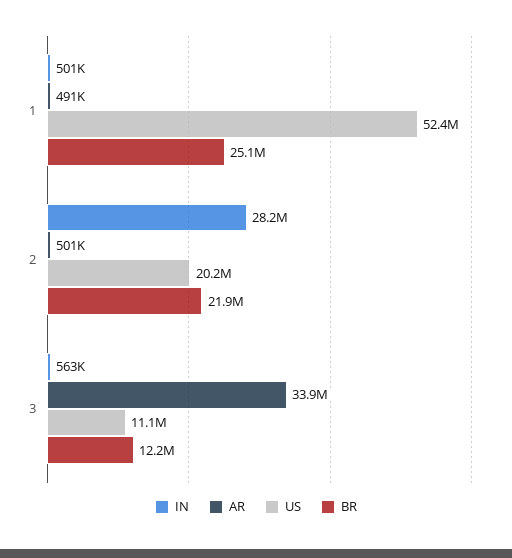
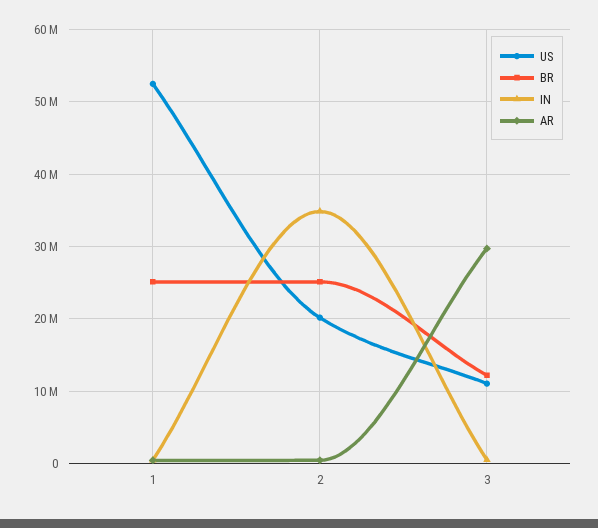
IN, 2: 28200000 -> 35000000
BR, 2: 21900000 -> 25000000
AR, 3: 33900000 -> 30000000

